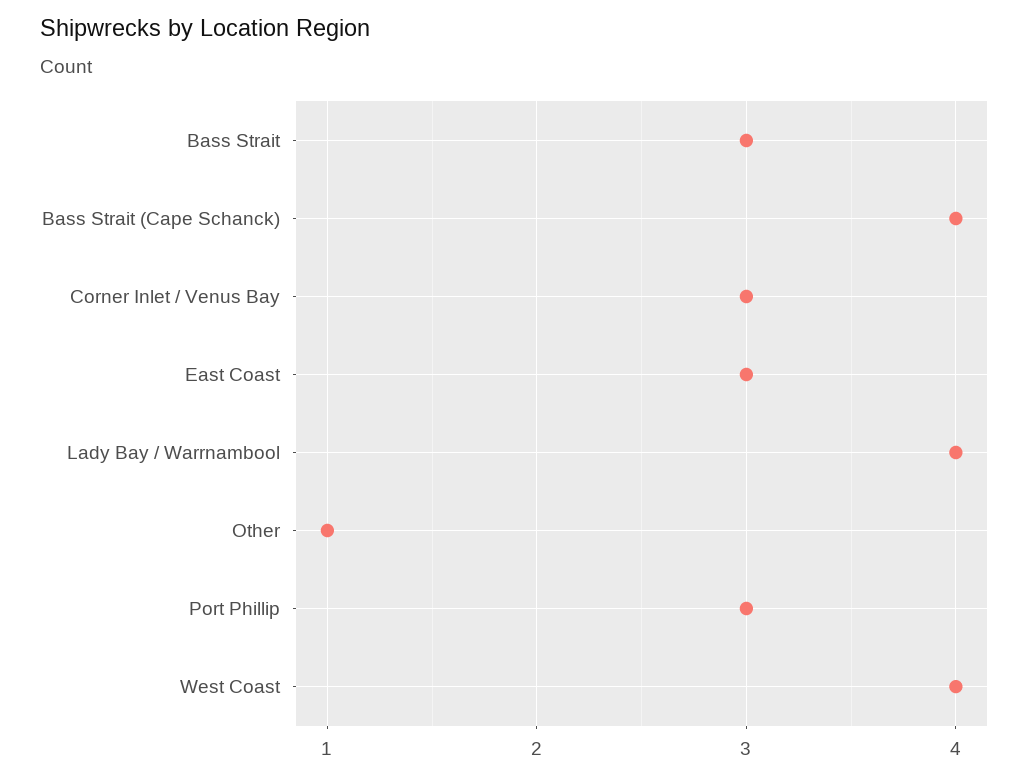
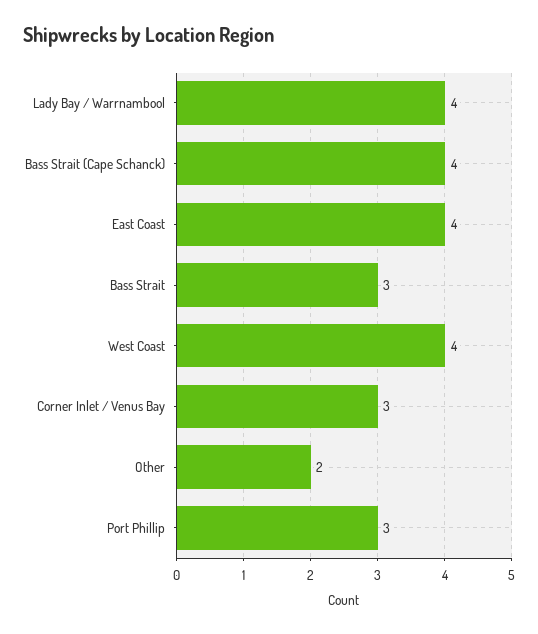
East Coast: 3 -> 4
Other: 1 -> 2

